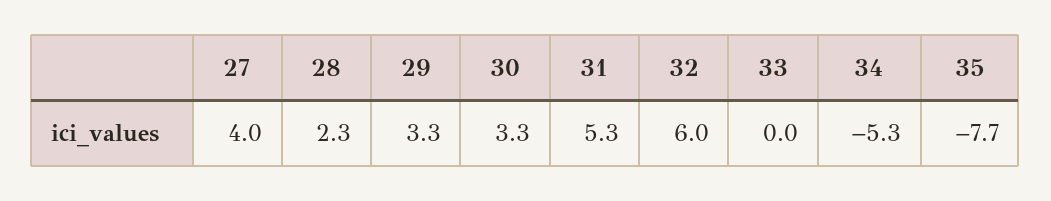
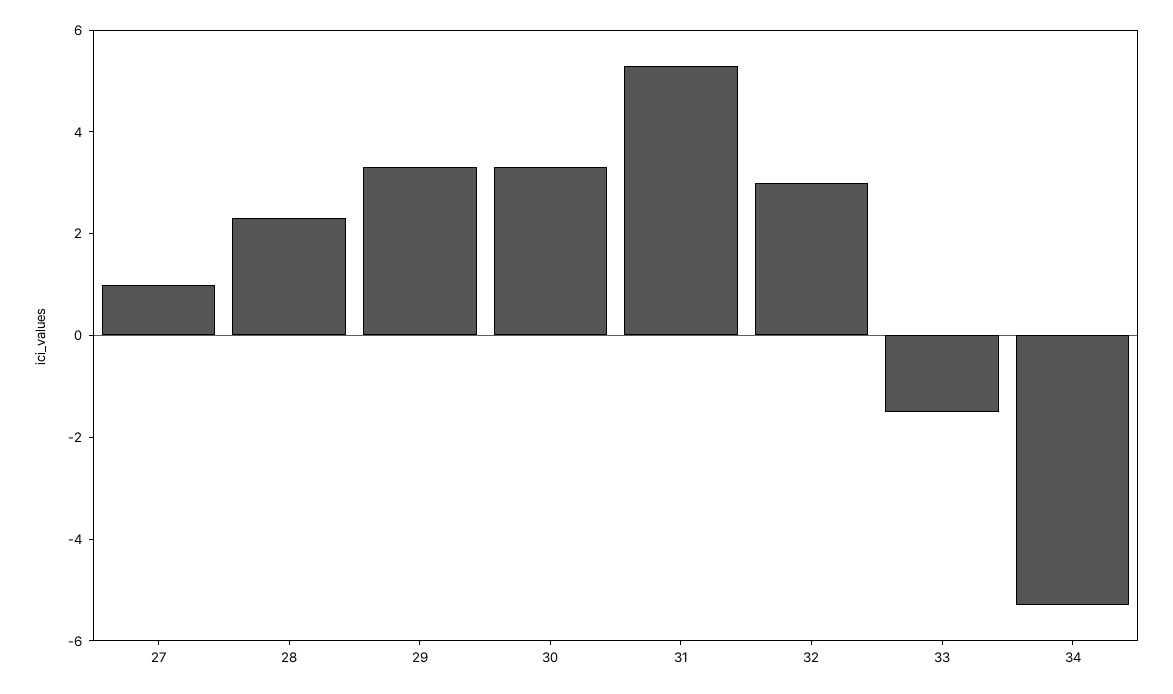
27: 4 -> 1
32: 6 -> 3
33: 0 -> -1.5
35: -7.7 -> none

